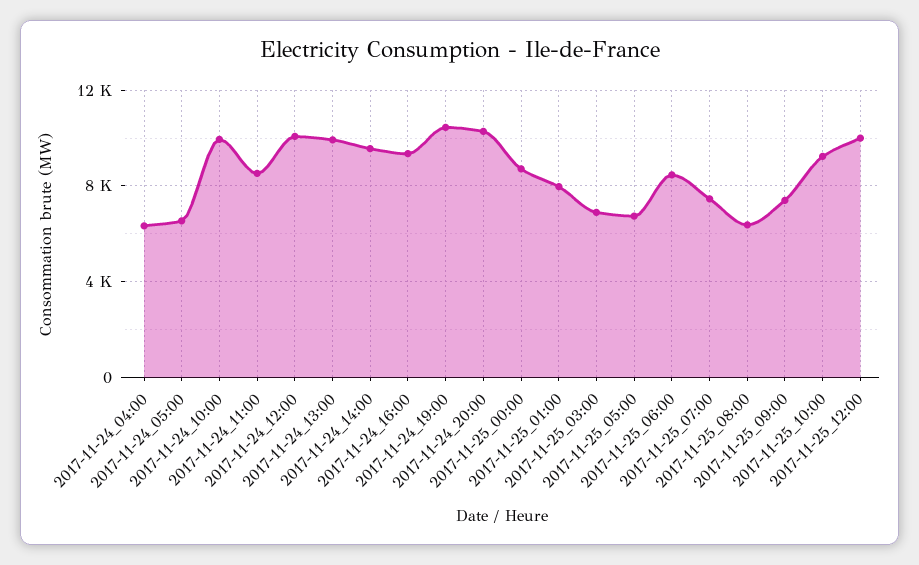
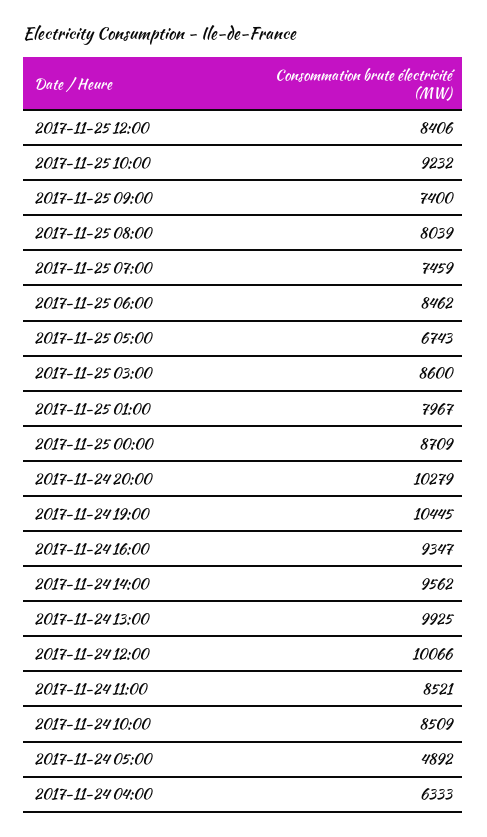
2017-11-24_05:00: 6500 -> 4892
2017-11-24_10:00: 10000 -> 8509
2017-11-25_03:00: 7000 -> 8600
2017-11-25_08:00: 6500 -> 8039
2017-11-25_12:00: 10000 -> 8406

